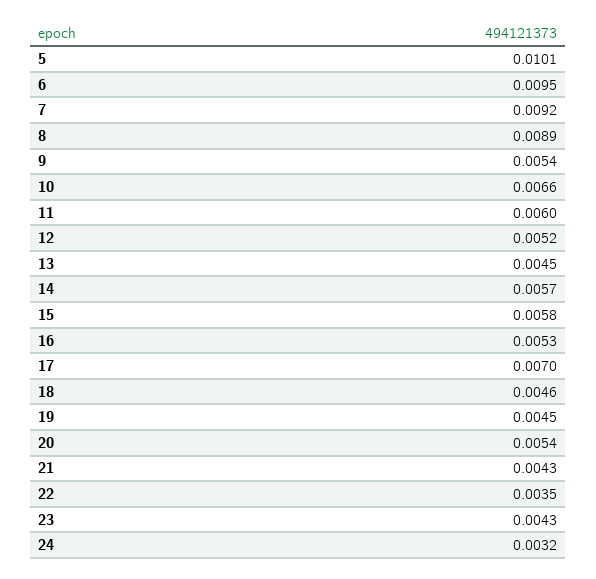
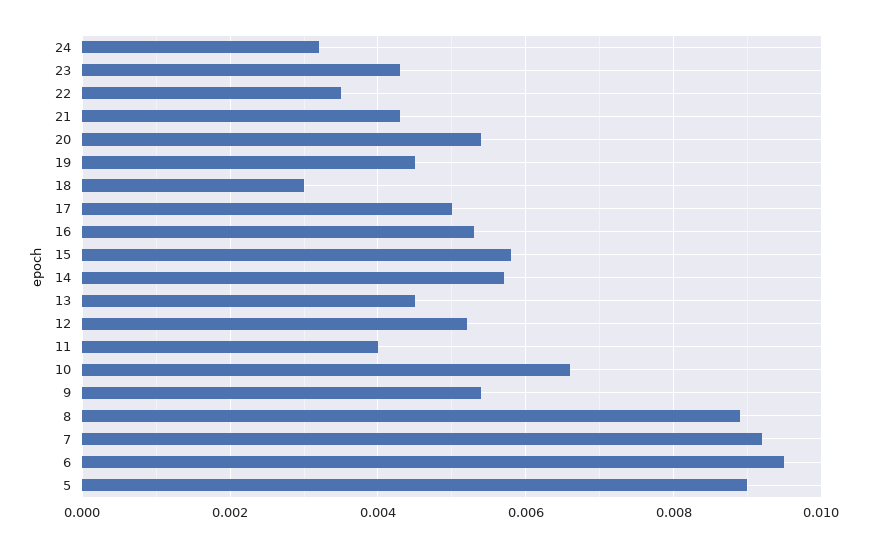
5: 0.0101 -> 0.009
11: 0.006 -> 0.004
17: 0.007 -> 0.005
18: 0.0046 -> 0.003

